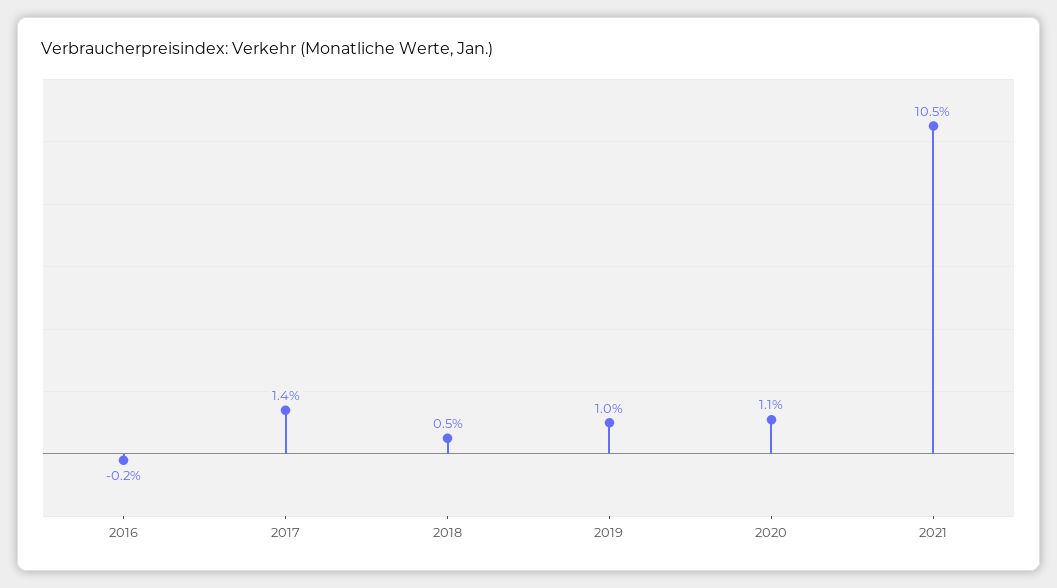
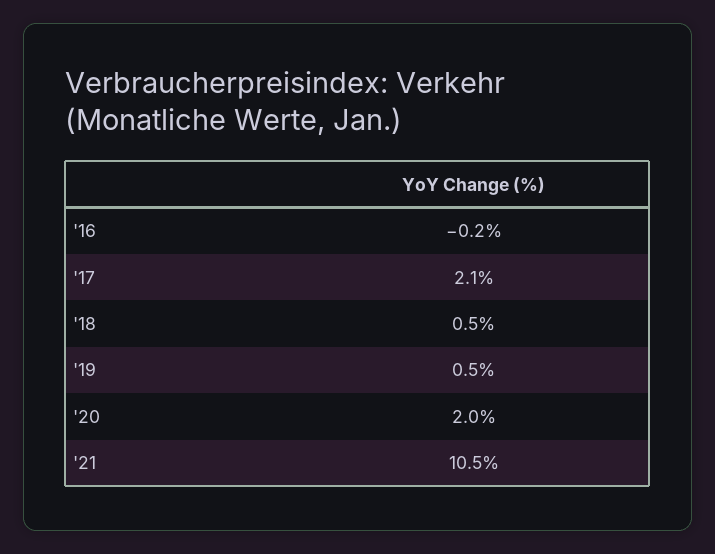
2017: 1.4 -> 2.1
2019: 1 -> 0.5
2020: 1.1 -> 2

